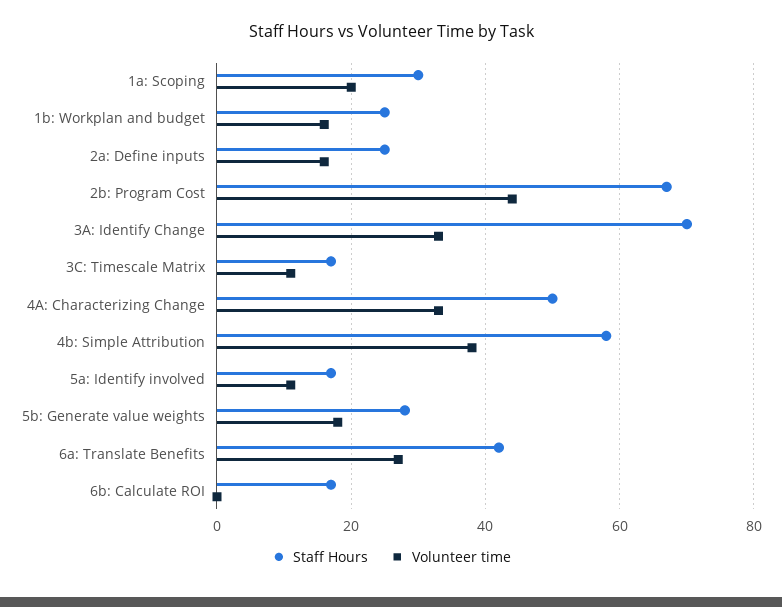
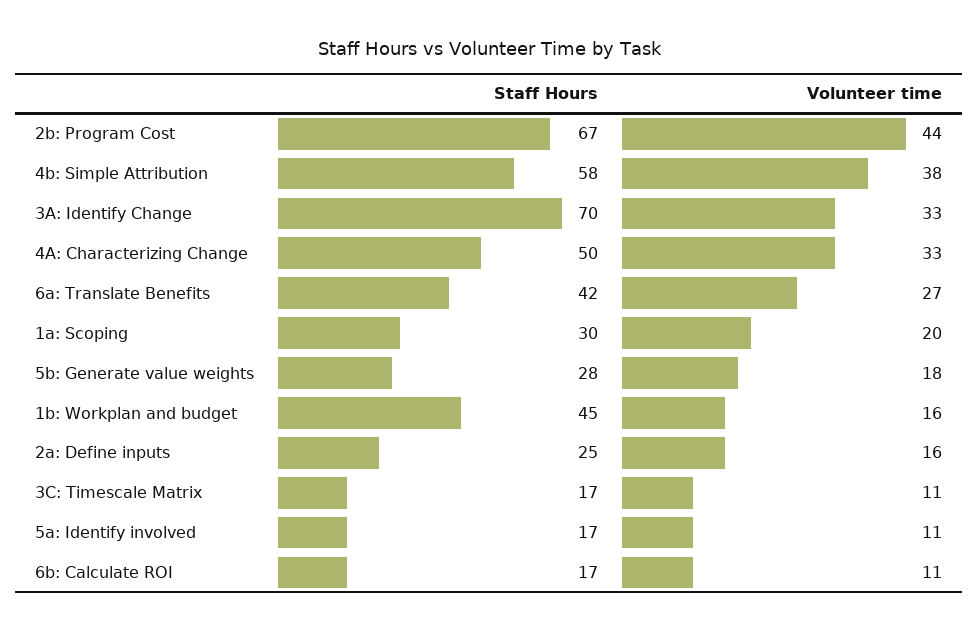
Staff Hours, 1b: Workplan and budget: 25 -> 45
Volunteer time, 6b: Calculate ROI: 0 -> 11

